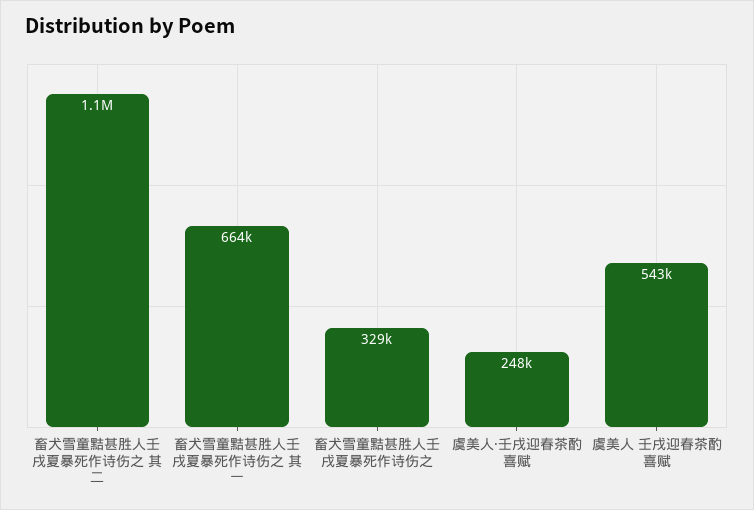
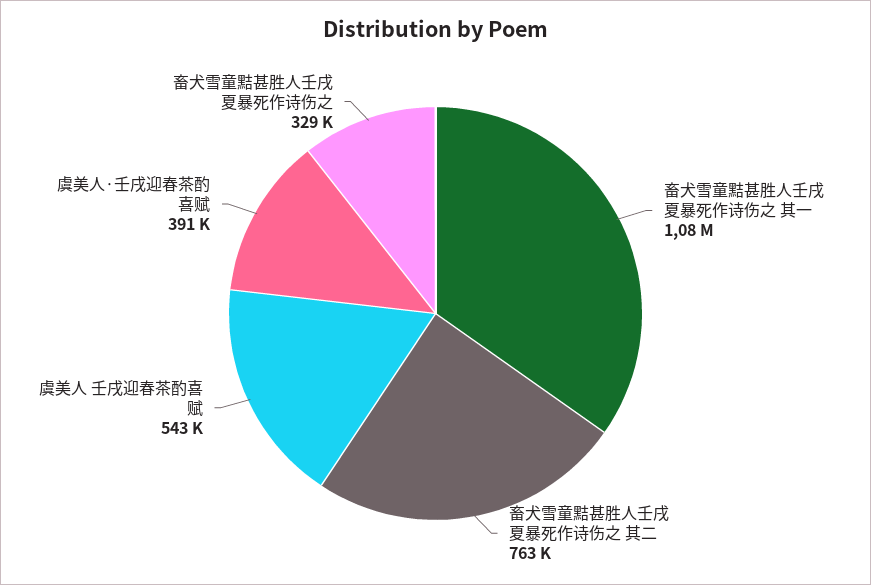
畜犬雪童黠甚胜人壬戌夏暴死作诗伤之 其二: 1100000 -> 763000
畜犬雪童黠甚胜人壬戌夏暴死作诗伤之 其一: 664000 -> 1080000
虞美人·壬戌迎春茶酌喜赋: 248000 -> 391000

